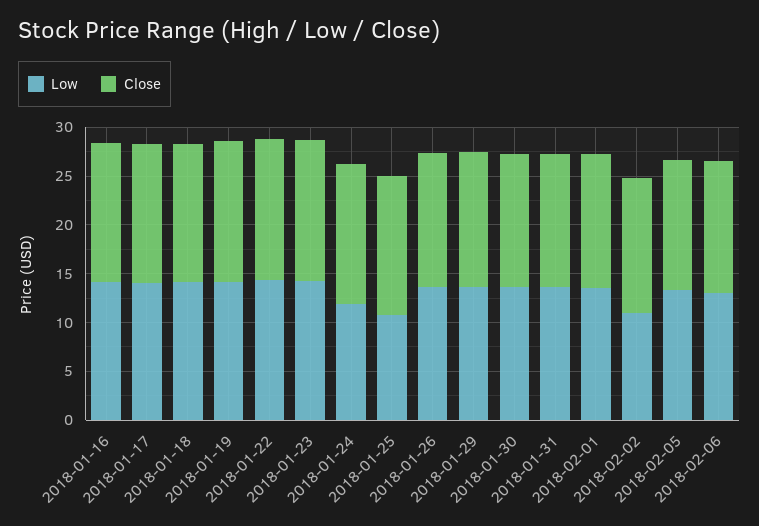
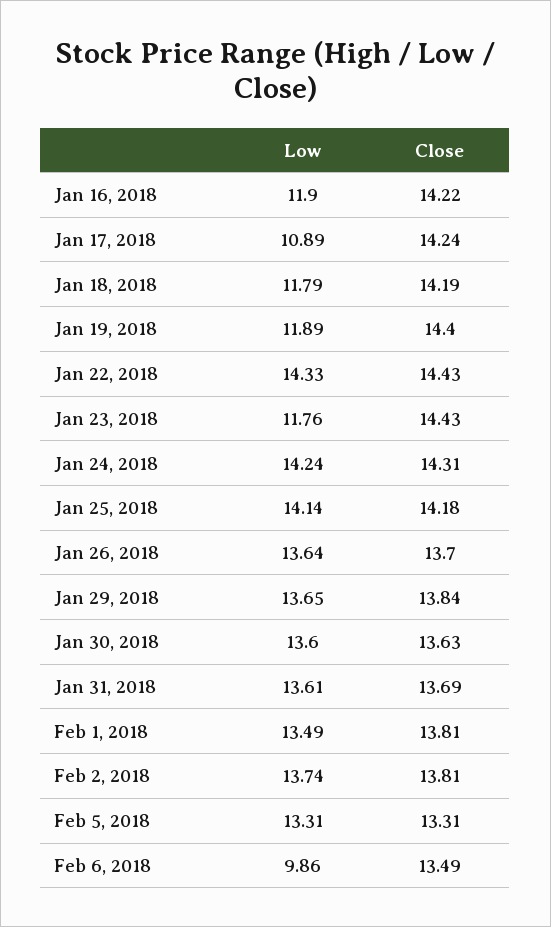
Low, 2018-01-16: 14 -> 11.9
Low, 2018-01-17: 14 -> 10.89
Low, 2018-01-18: 14 -> 11.79
Low, 2018-01-19: 14 -> 11.89
Low, 2018-01-23: 14 -> 11.76
Low, 2018-01-24: 12 -> 14.24
Low, 2018-01-25: 11 -> 14.14
Low, 2018-02-02: 11 -> 13.74
Low, 2018-02-06: 13 -> 9.86

